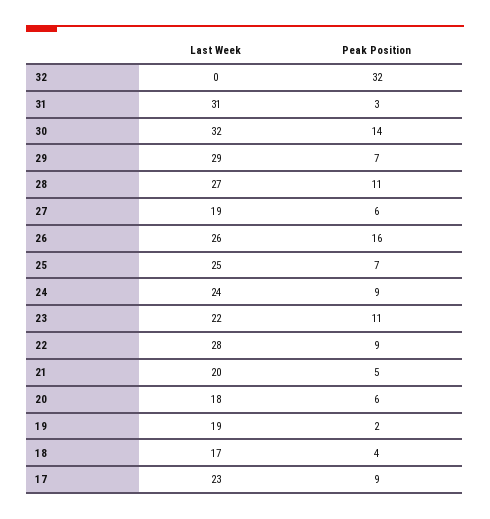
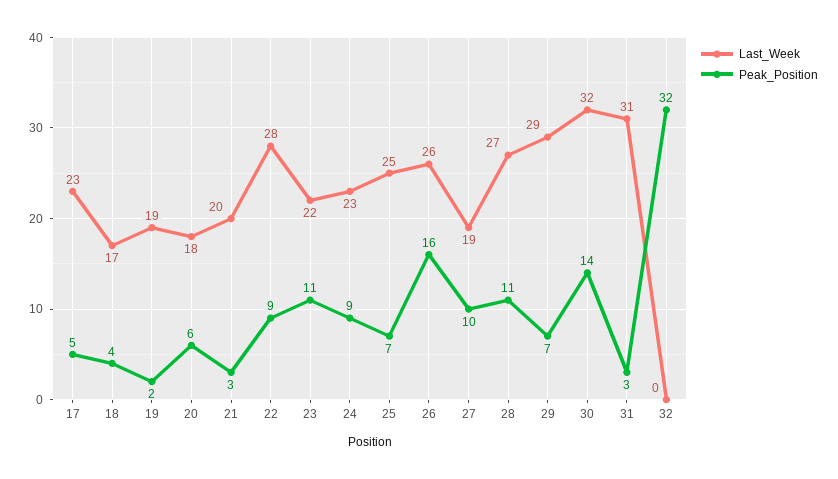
Peak Position, 27: 6 -> 10
Last Week, 24: 24 -> 23
Peak Position, 21: 5 -> 3
Peak Position, 17: 9 -> 5

